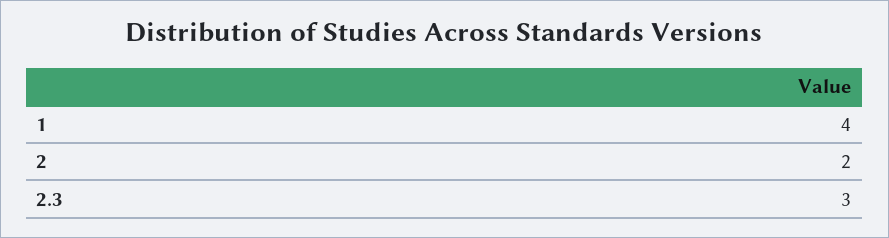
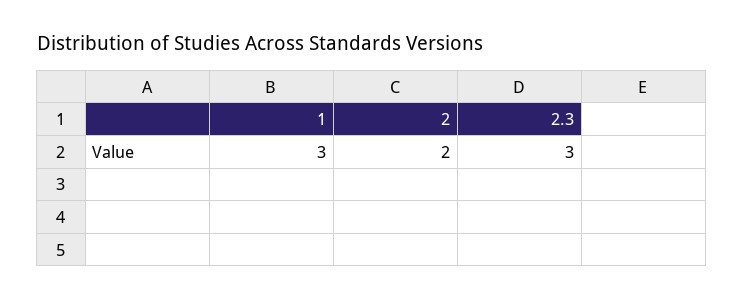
1: 4 -> 3

